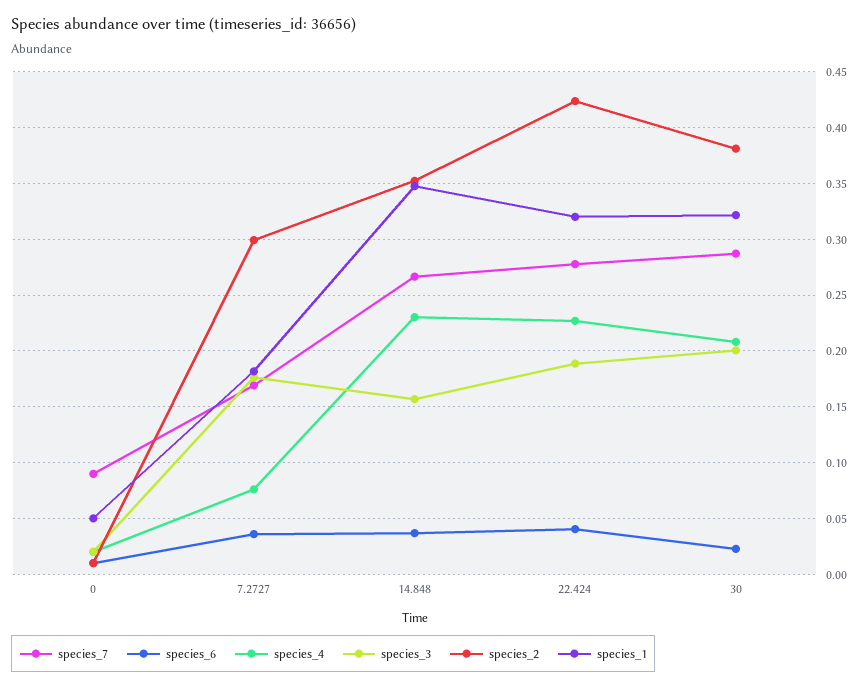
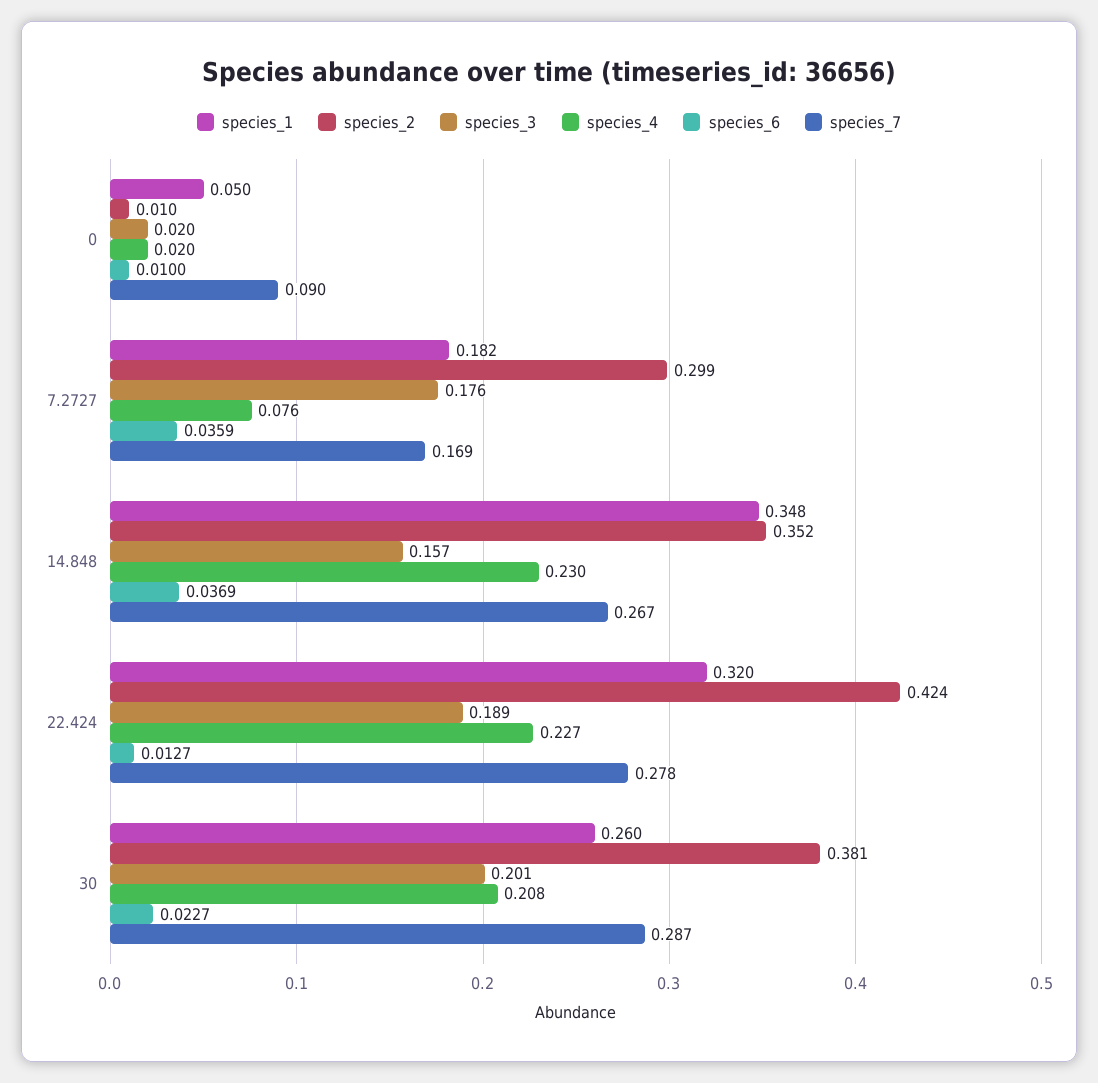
species_6, 22.424: 0.04 -> 0.0127
species_1, 30: 0.32 -> 0.26

